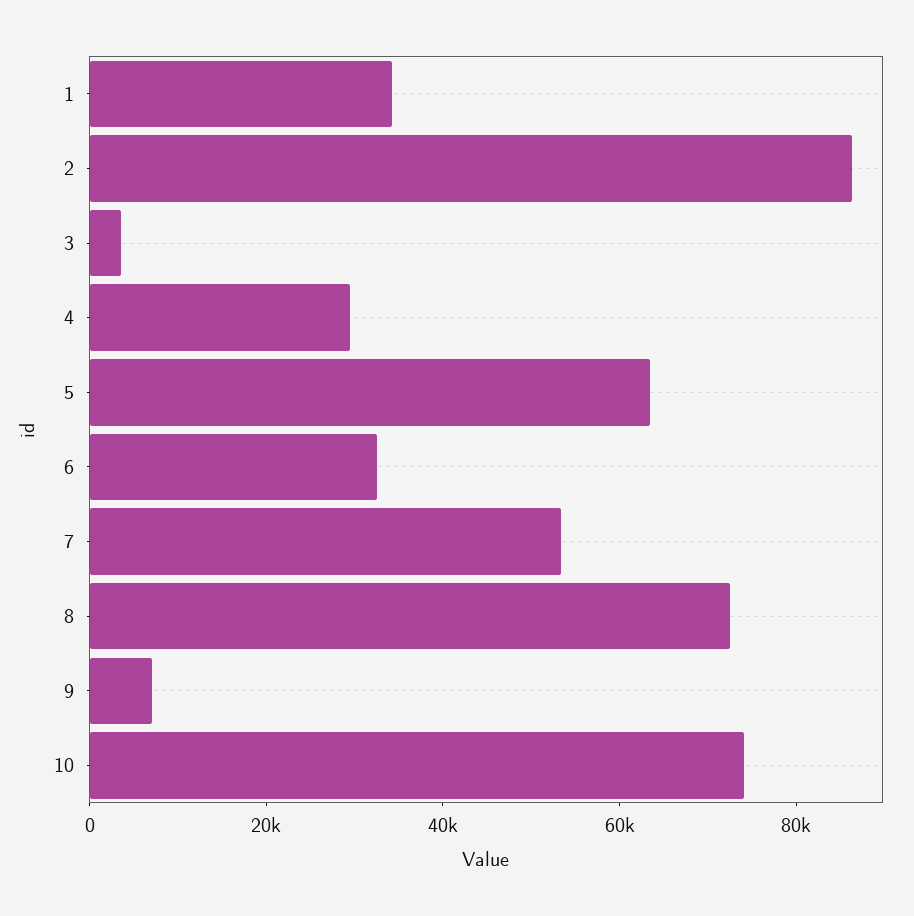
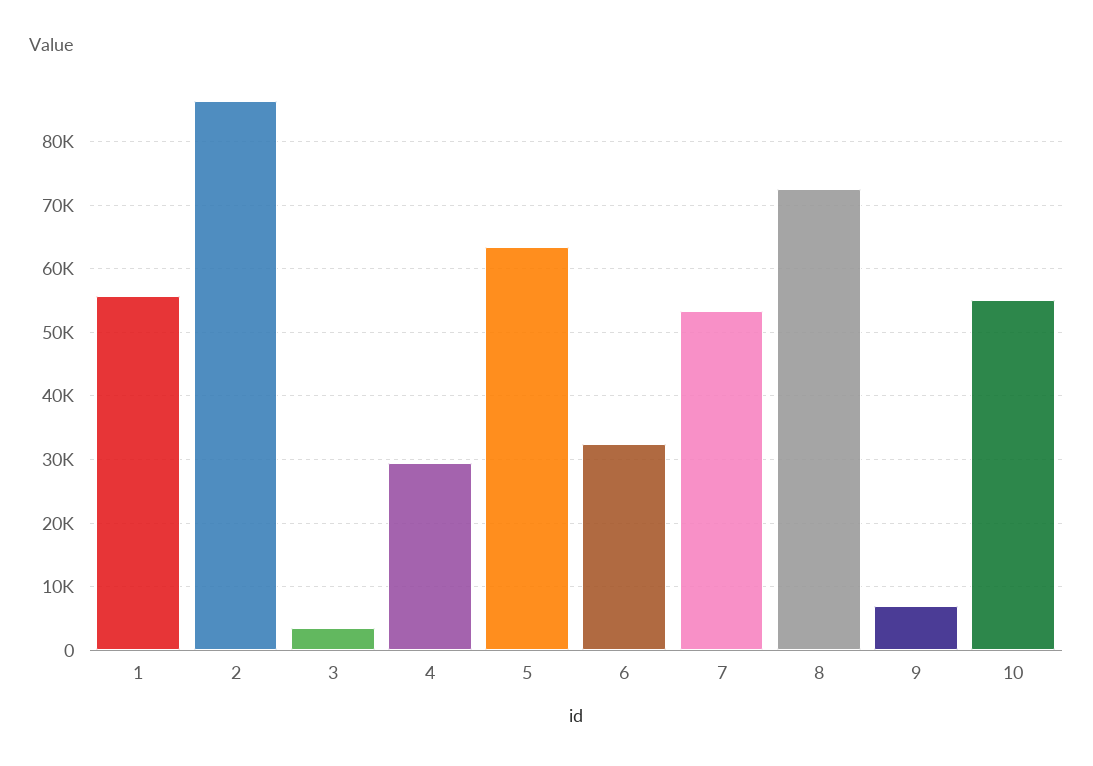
1: 35000 -> 56000
10: 75000 -> 55000

